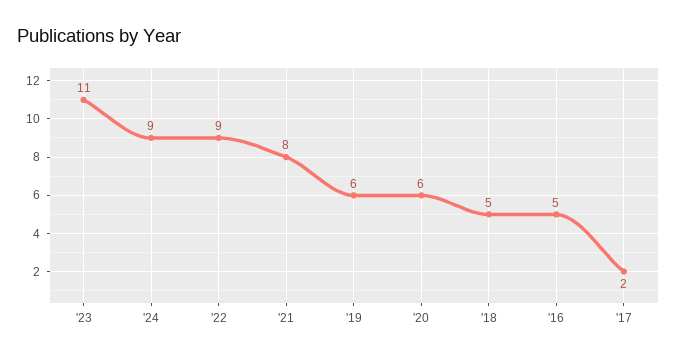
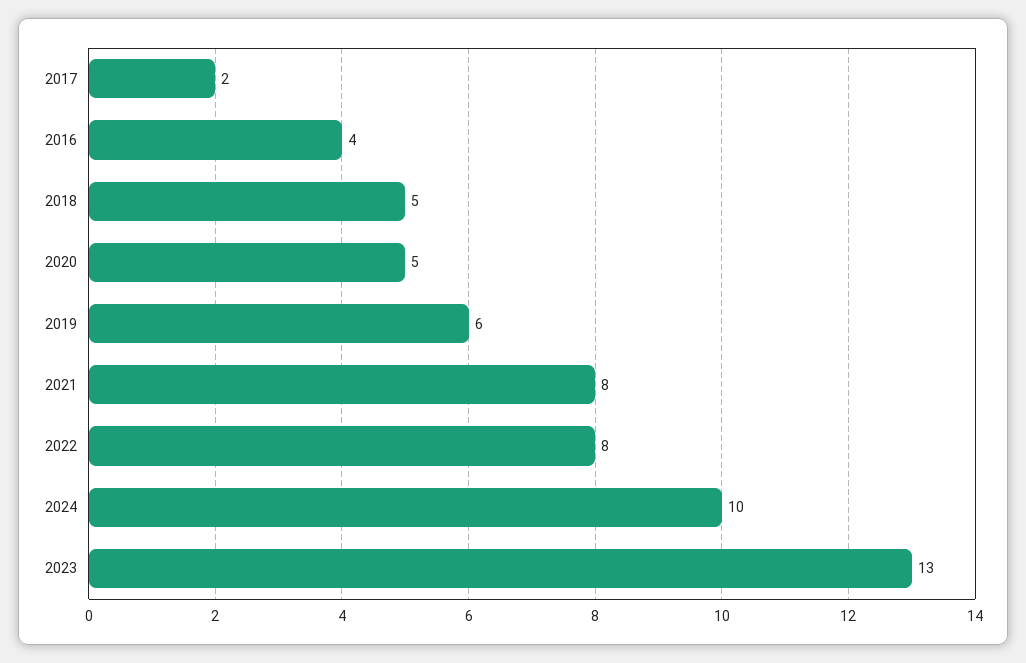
'23: 11 -> 13
'24: 9 -> 10
'22: 9 -> 8
'20: 6 -> 5
'16: 5 -> 4

